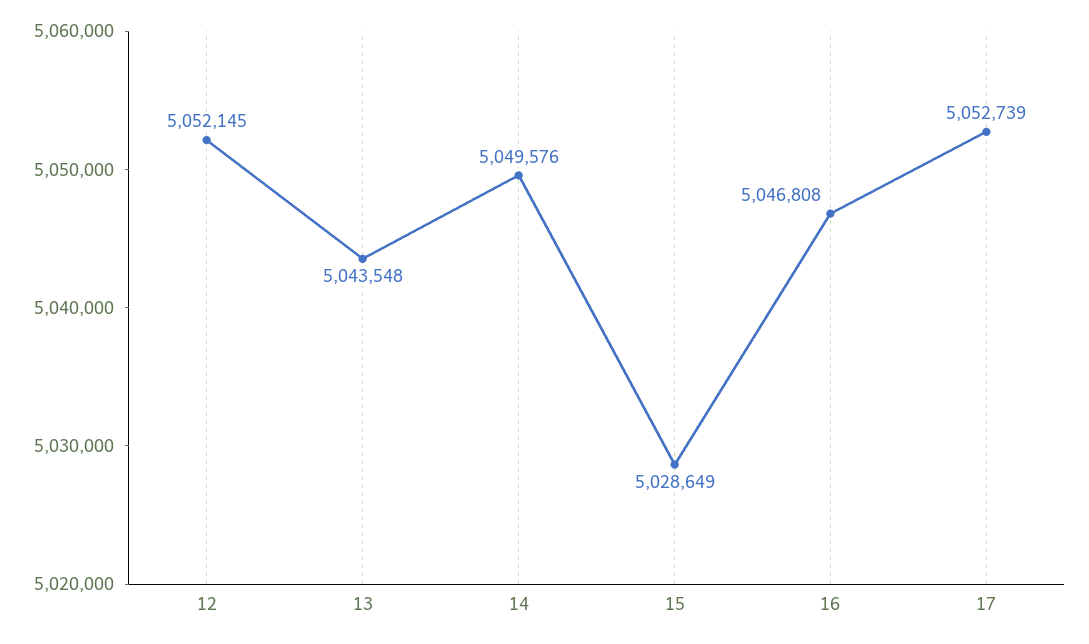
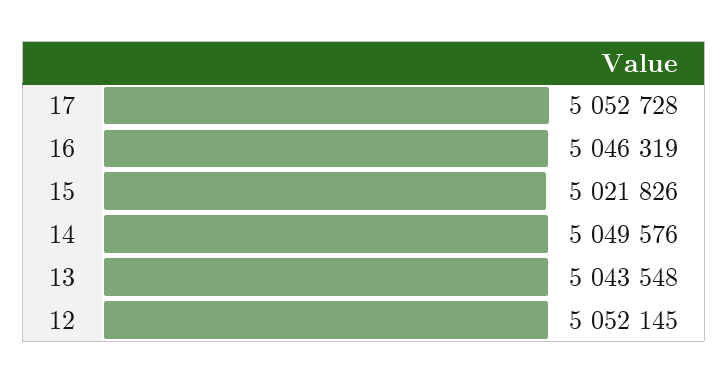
15: 5028649 -> 5021826
16: 5046808 -> 5046319
17: 5052739 -> 5052728

